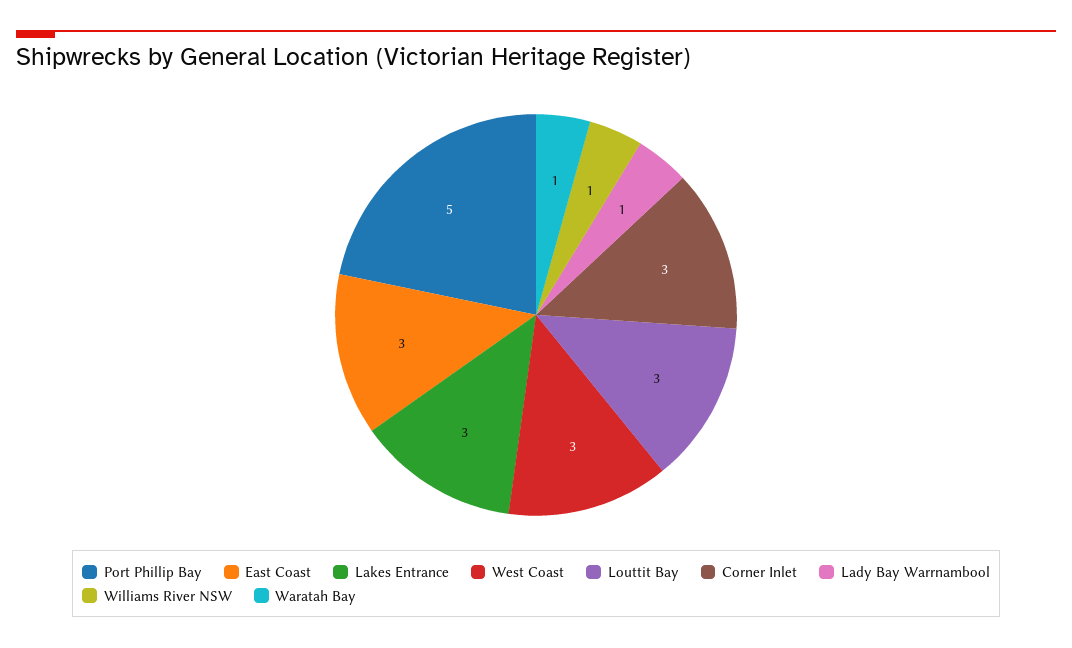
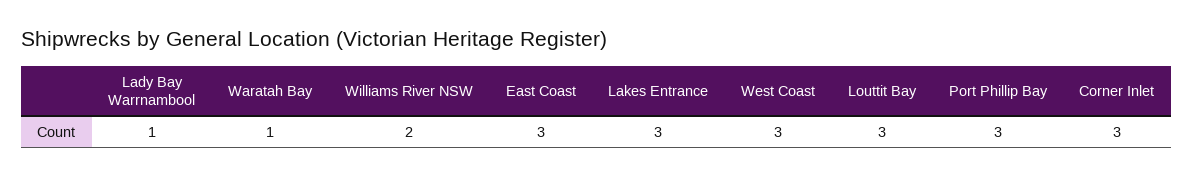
Port Phillip Bay: 5 -> 3
Williams River NSW: 1 -> 2

